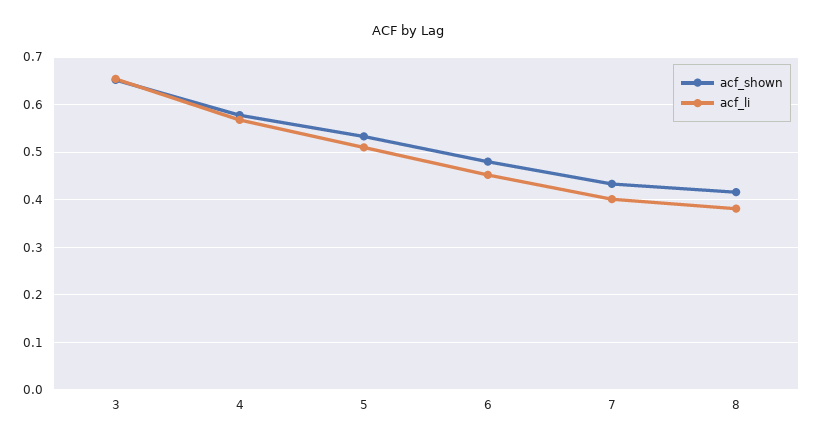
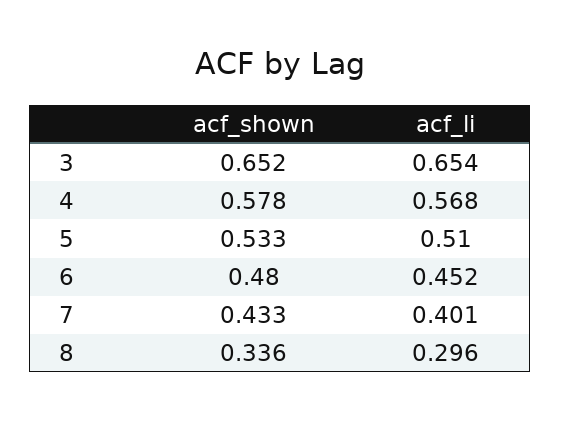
acf_shown, 8: 0.42 -> 0.336
acf_li, 8: 0.38 -> 0.296

